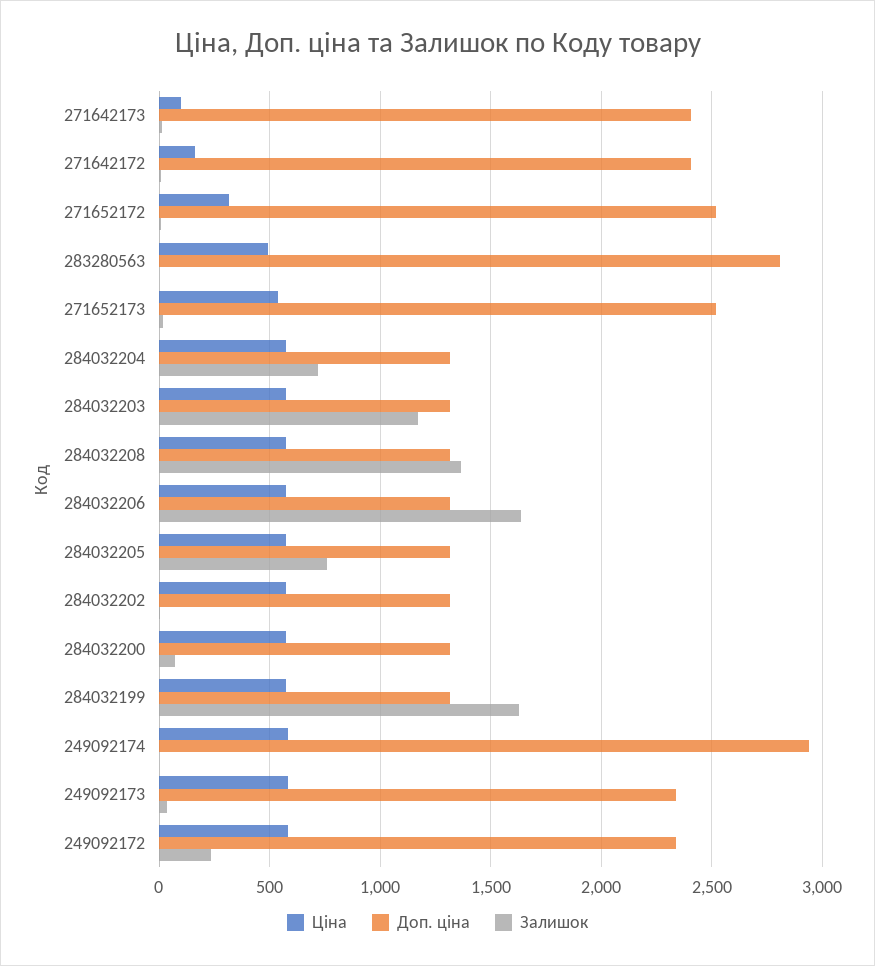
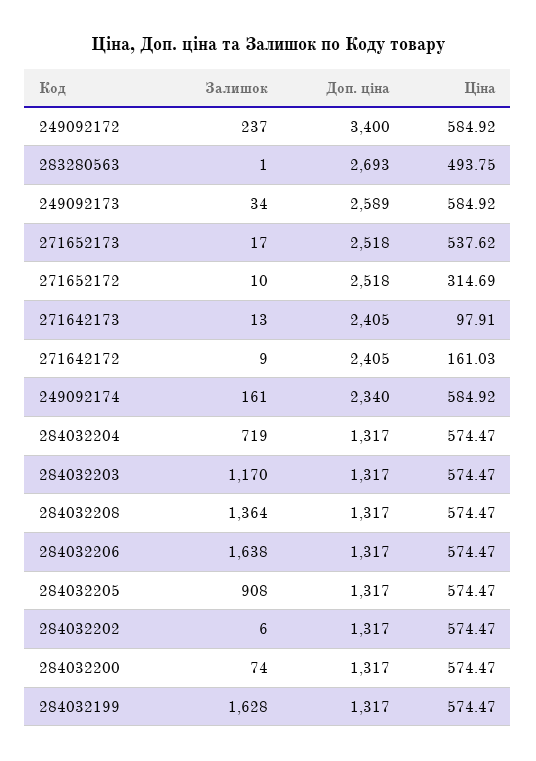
Доп. ціна, 283280563: 2800 -> 2693
Залишок, 284032205: 750 -> 908
Доп. ціна, 249092174: 2950 -> 2340
Залишок, 249092174: 0 -> 161
Доп. ціна, 249092173: 2350 -> 2589
Доп. ціна, 249092172: 2350 -> 3400

